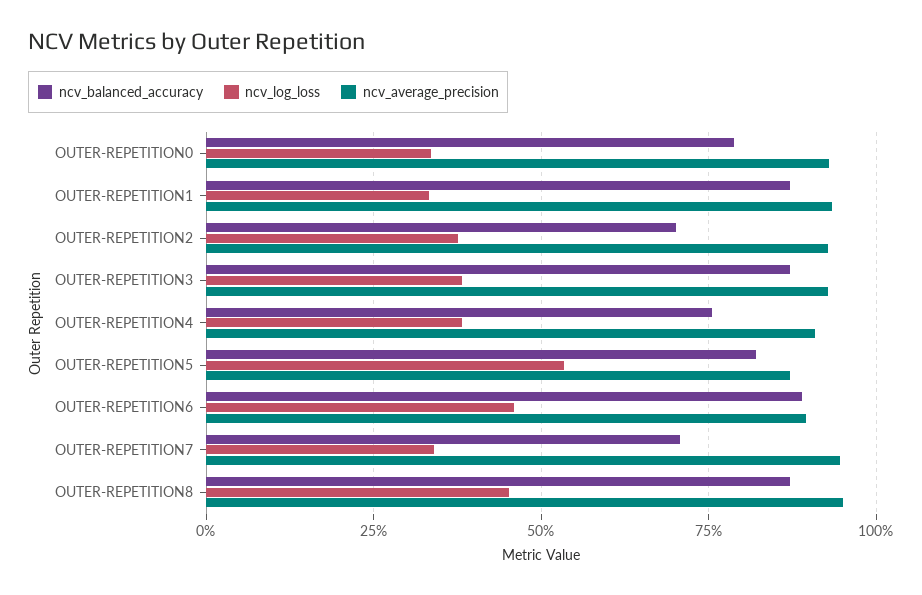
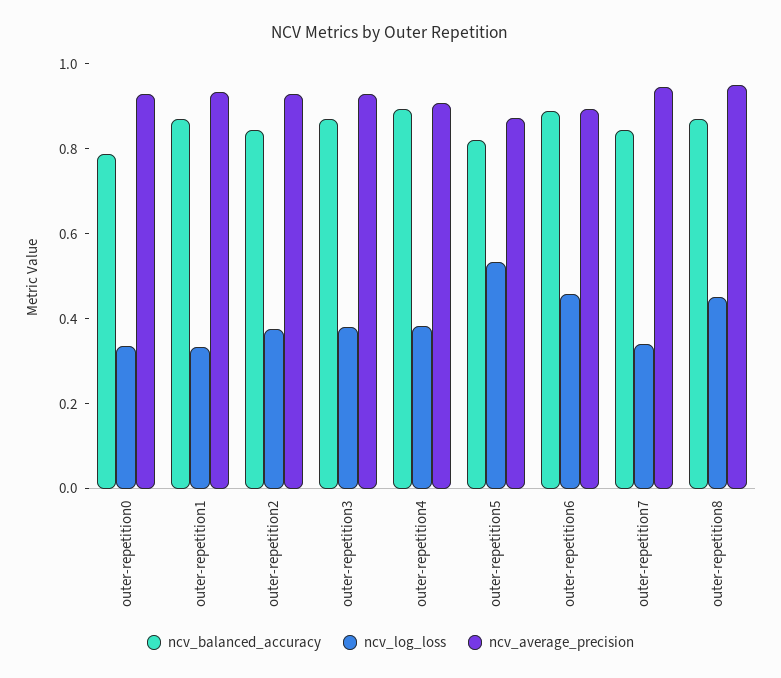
ncv_balanced_accuracy, OUTER-REPETITION2: 0.7 -> 0.85
ncv_balanced_accuracy, OUTER-REPETITION4: 0.75 -> 0.9
ncv_balanced_accuracy, OUTER-REPETITION7: 0.7 -> 0.85

